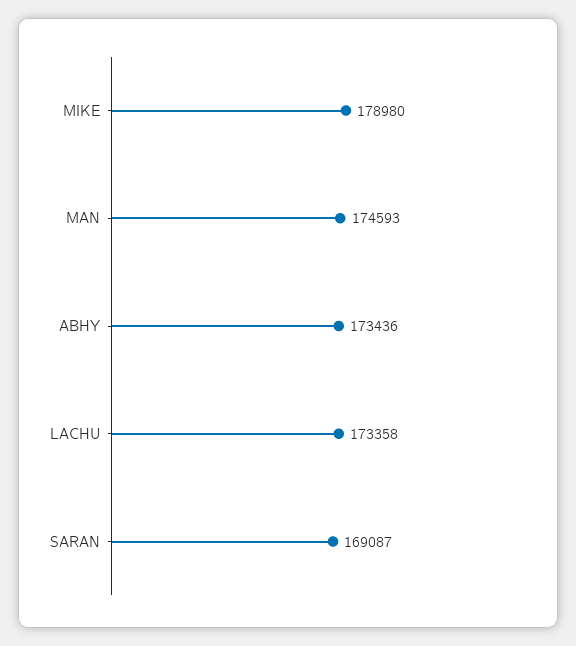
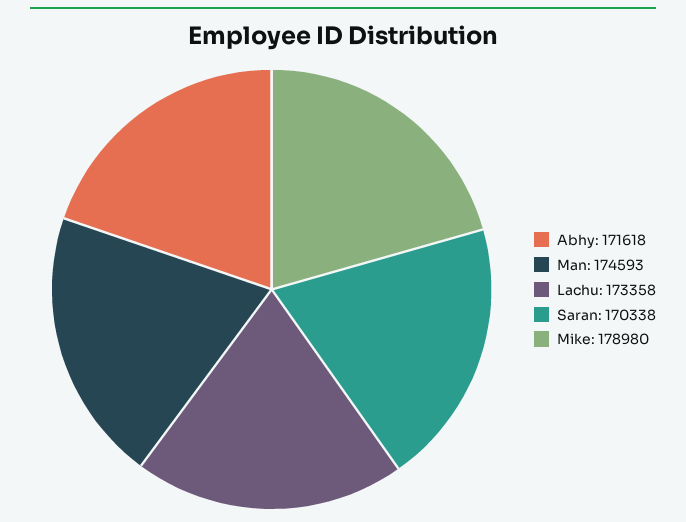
ABHY: 173436 -> 171618
SARAN: 169087 -> 170338

